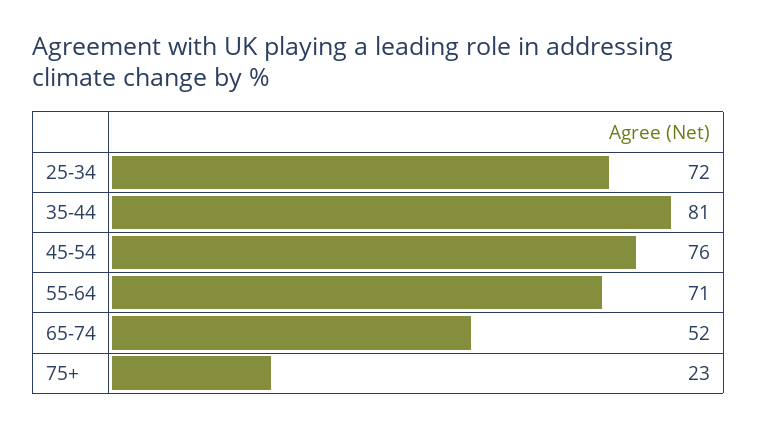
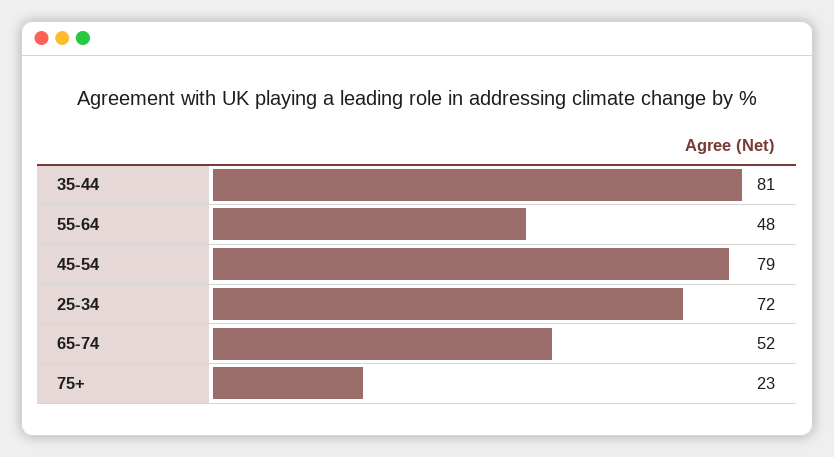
45-54: 76 -> 79
55-64: 71 -> 48

